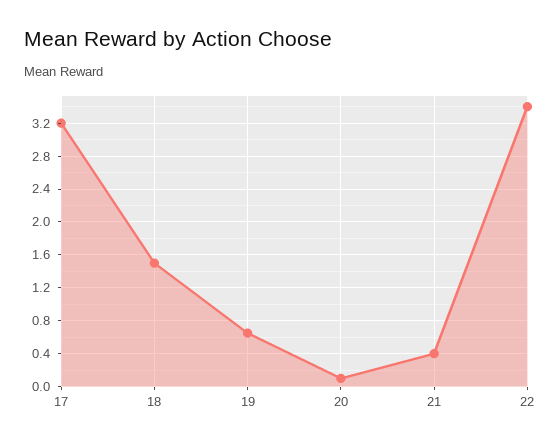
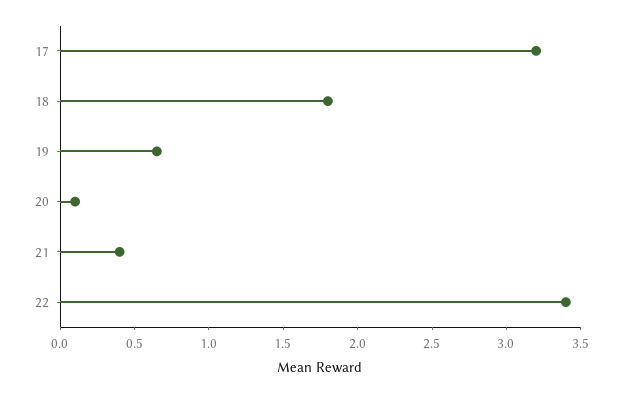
18: 1.5 -> 1.8

